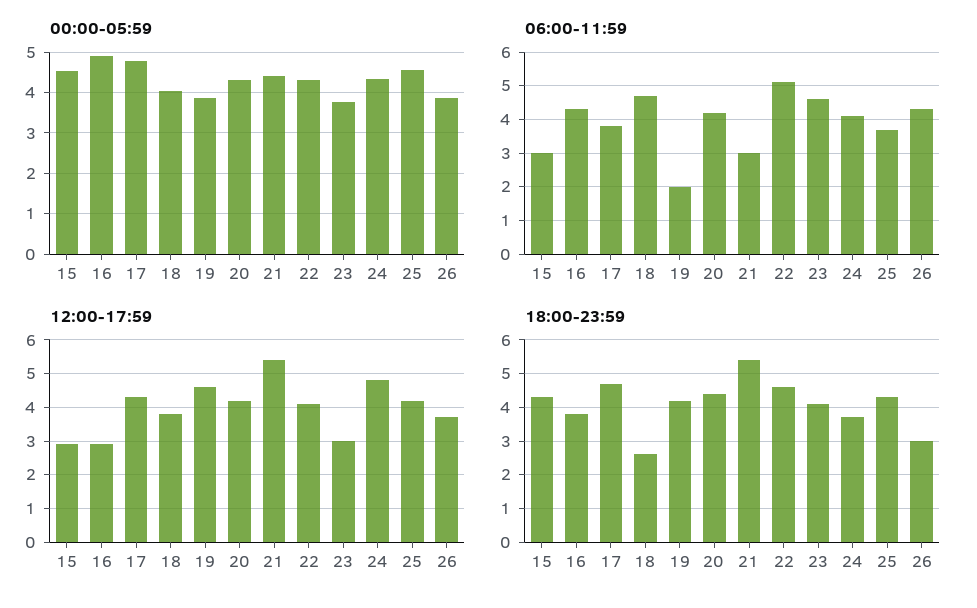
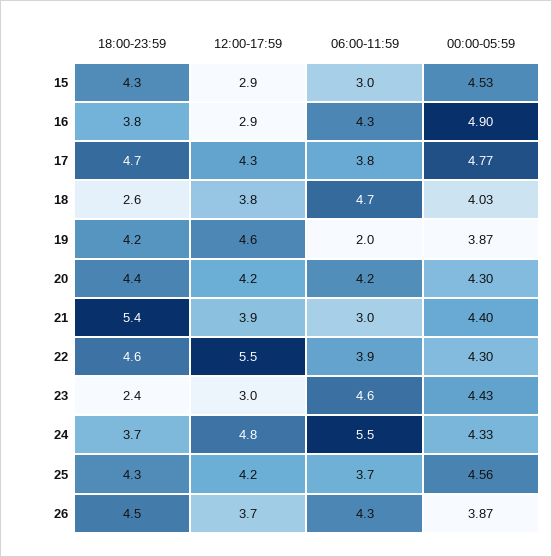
00:00-05:59, 23: 3.8 -> 4.43
06:00-11:59, 22: 5 -> 3.9
06:00-11:59, 24: 4 -> 5.5
12:00-17:59, 21: 5.5 -> 3.9
12:00-17:59, 22: 4 -> 5.5
18:00-23:59, 23: 4 -> 2.4
18:00-23:59, 26: 3 -> 4.5

